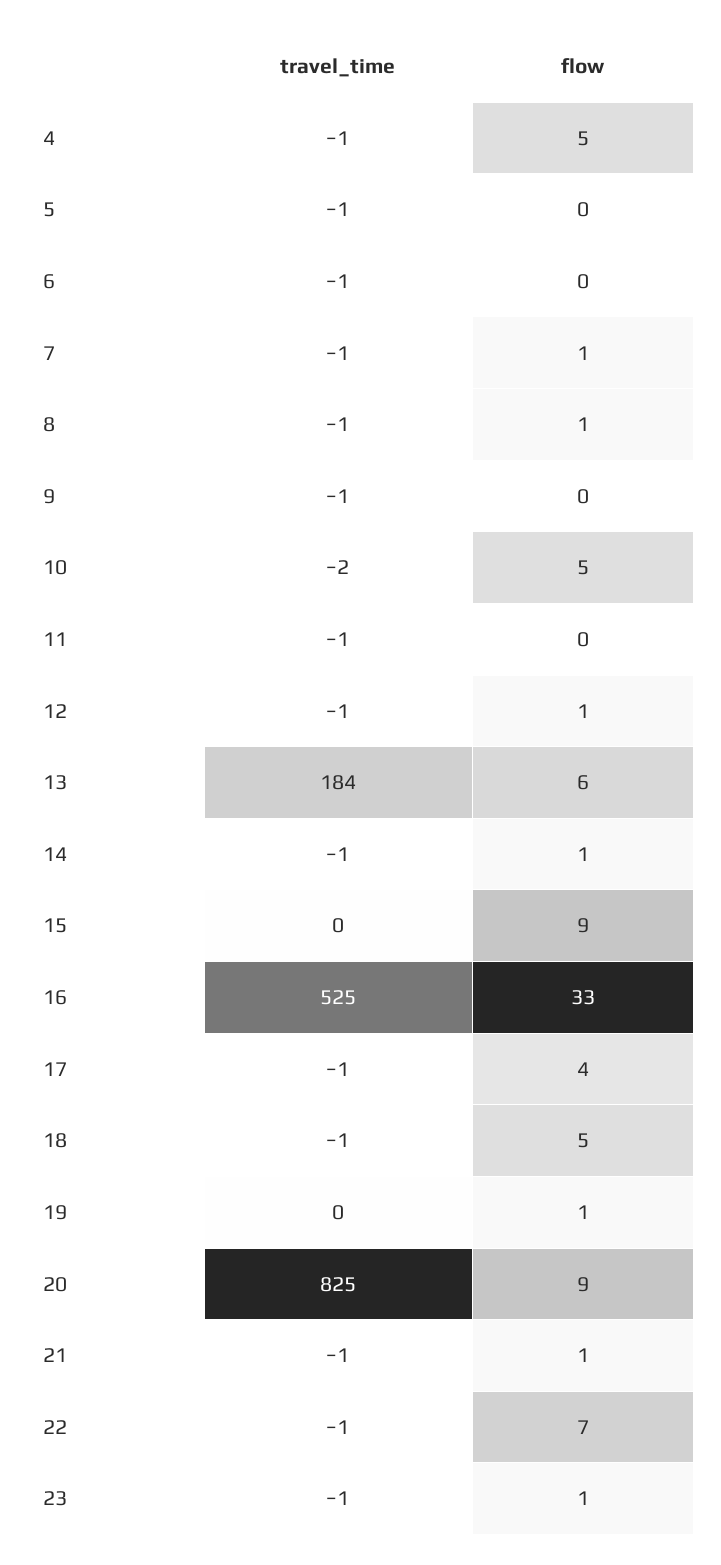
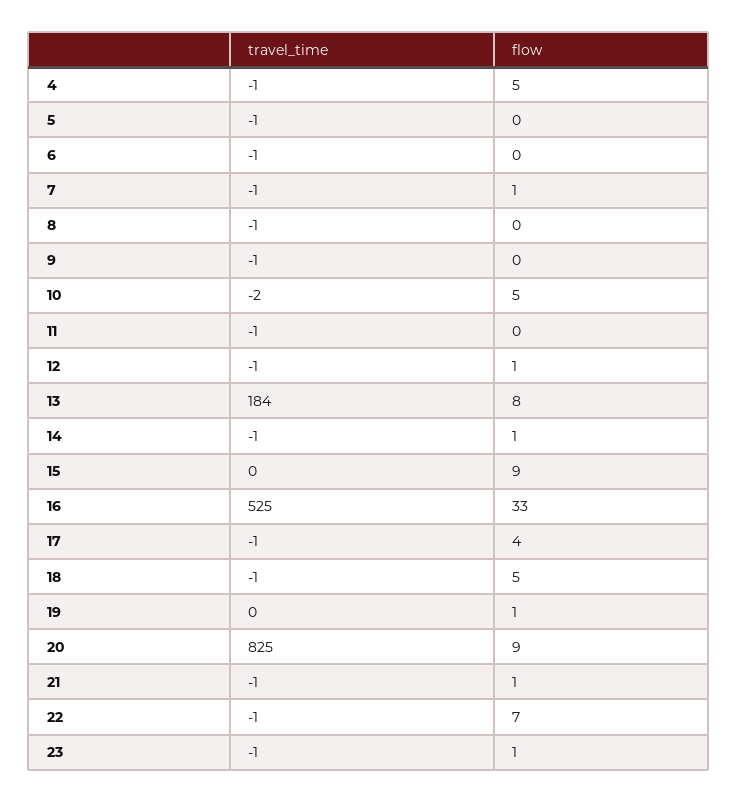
flow, 8: 1 -> 0
flow, 13: 6 -> 8

